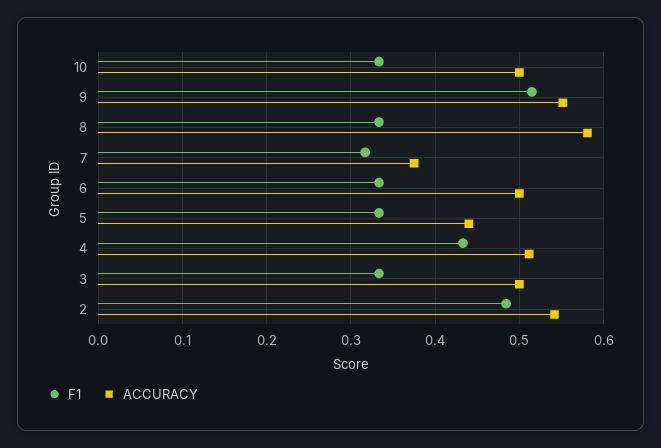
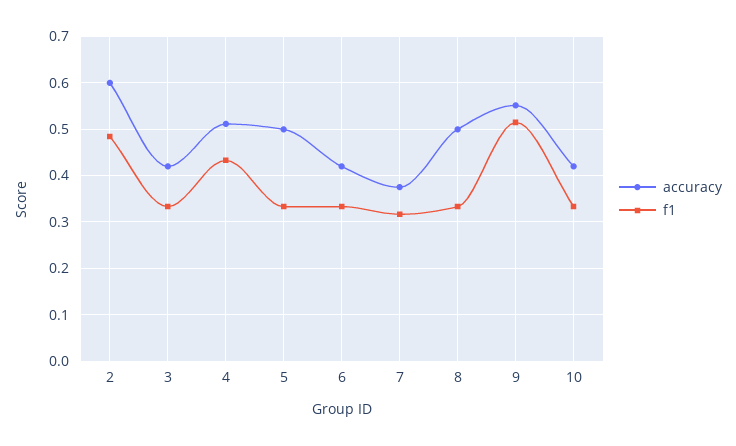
ACCURACY, 10: 0.5 -> 0.42
ACCURACY, 8: 0.58 -> 0.5
ACCURACY, 6: 0.5 -> 0.42
ACCURACY, 5: 0.44 -> 0.5
ACCURACY, 3: 0.5 -> 0.42
ACCURACY, 2: 0.54 -> 0.6

